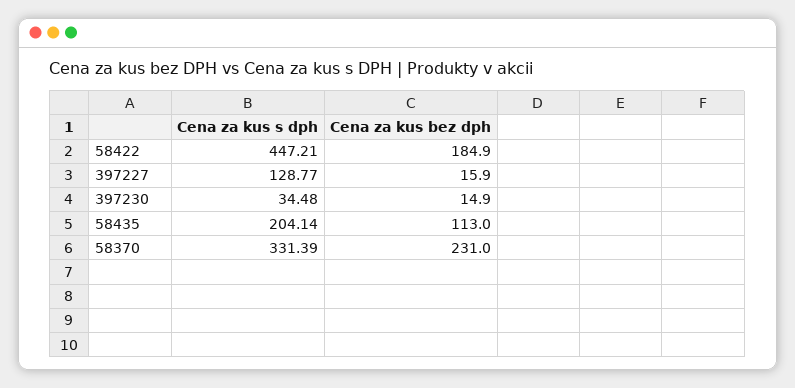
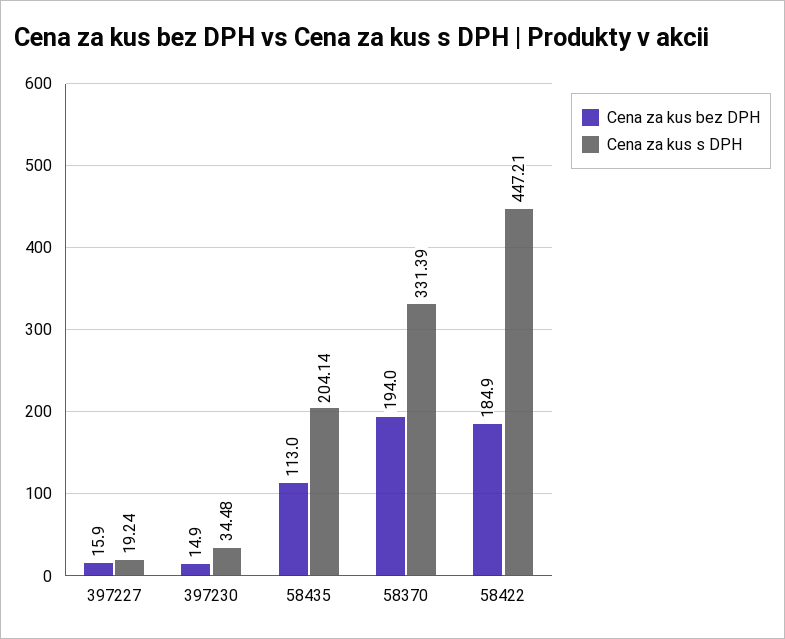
Cena za kus s dph, 397227: 128.77 -> 19.24
Cena za kus bez dph, 58370: 231 -> 194

